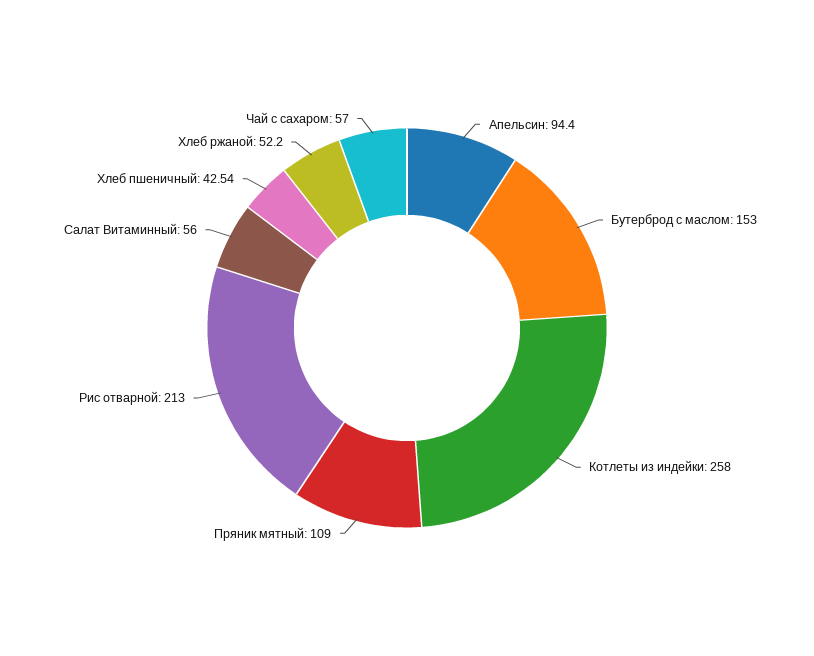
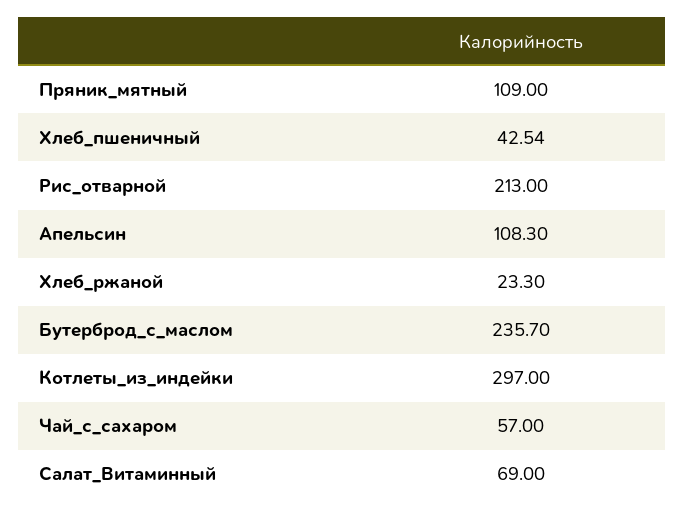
Апельсин: 94.4 -> 108.3
Бутерброд с маслом: 153 -> 235.7
Котлеты из индейки: 258 -> 297
Салат Витаминный: 56 -> 69
Хлеб ржаной: 52.2 -> 23.3

